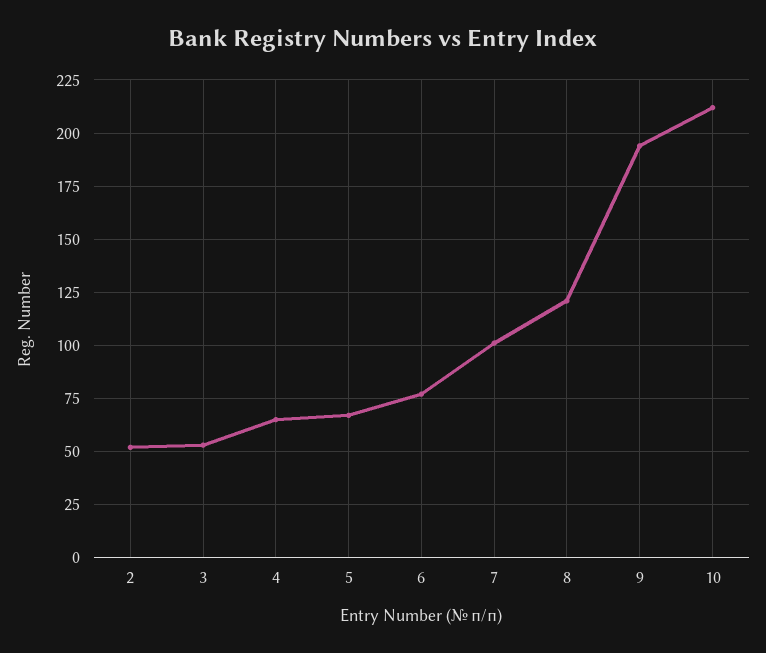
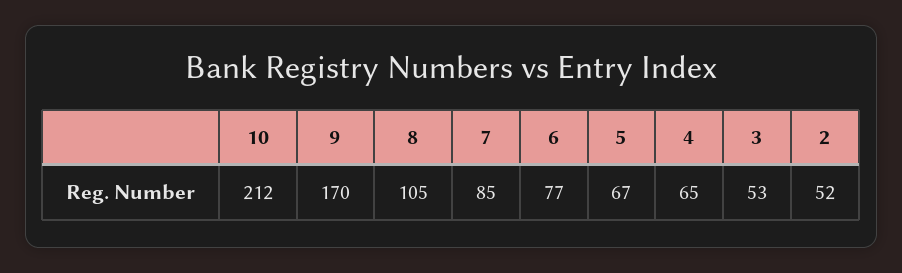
7: 100 -> 85
8: 120 -> 105
9: 195 -> 170

